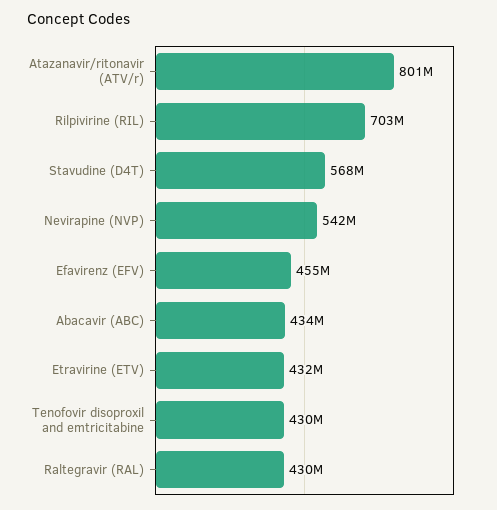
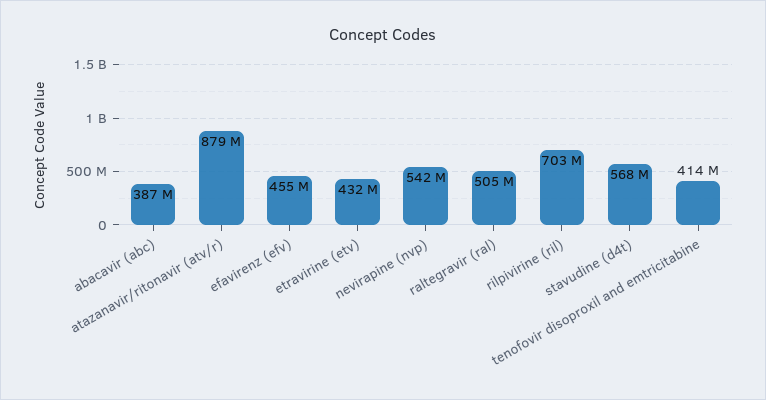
Atazanavir/ritonavir (ATV/r): 801000000 -> 879000000
Abacavir (ABC): 434000000 -> 387000000
Tenofovir disoproxil and emtricitabine: 430000000 -> 414000000
Raltegravir (RAL): 430000000 -> 505000000

